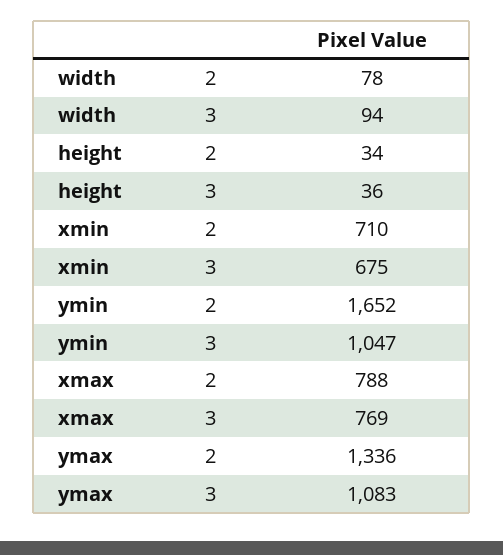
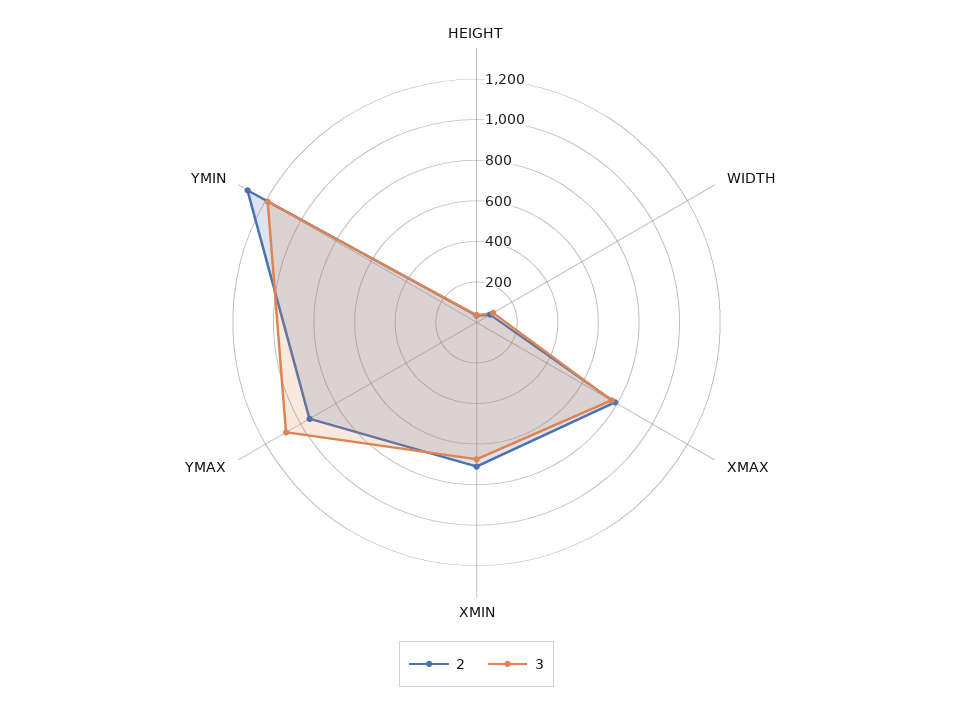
2, ymin: 1652 -> 1300
3, ymin: 1047 -> 1200
2, ymax: 1336 -> 950

